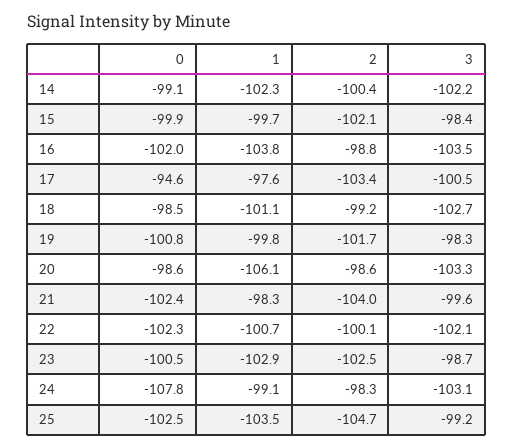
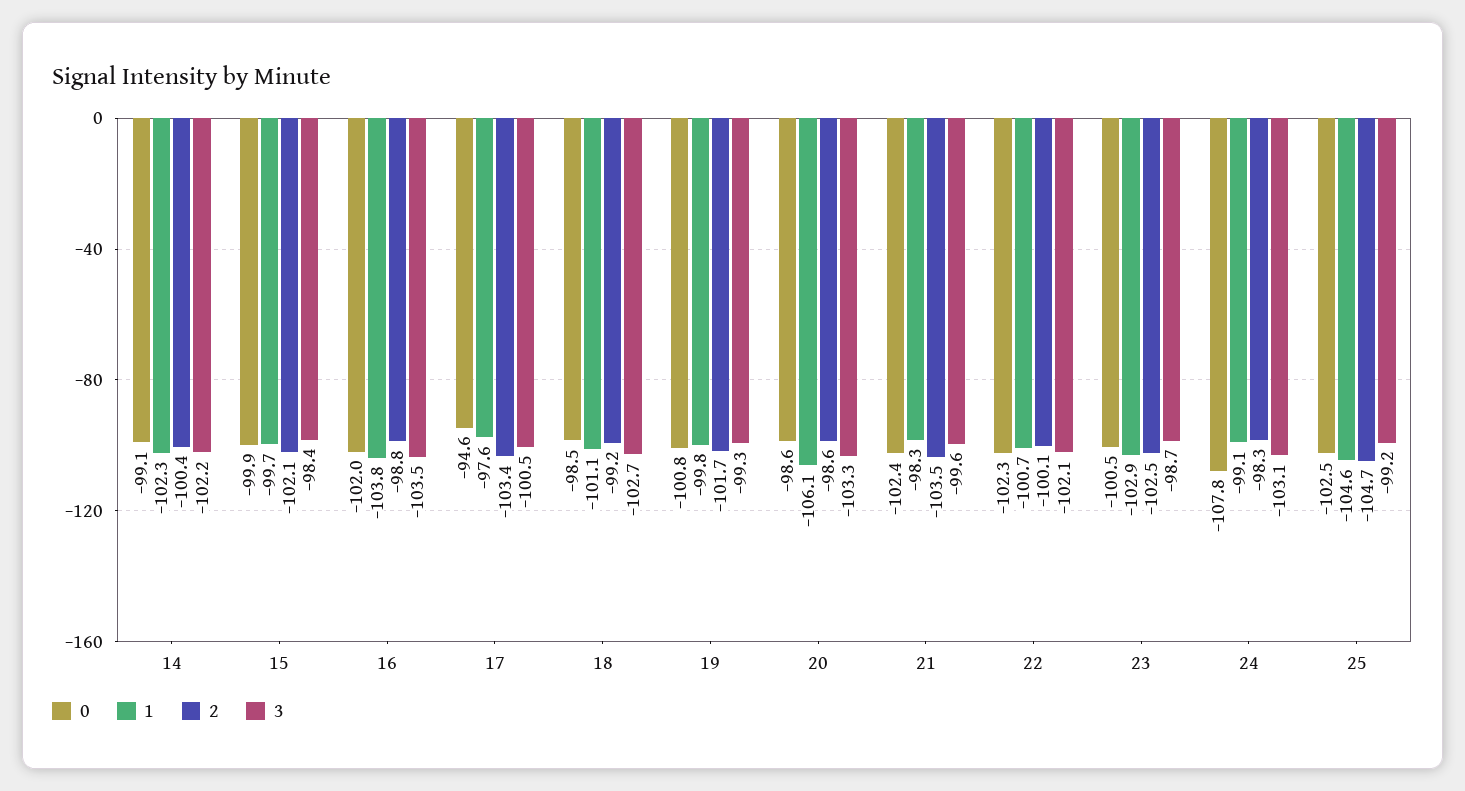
3, 19: -98.3 -> -99.3
2, 21: -104 -> -103.5
1, 25: -103.5 -> -104.6

